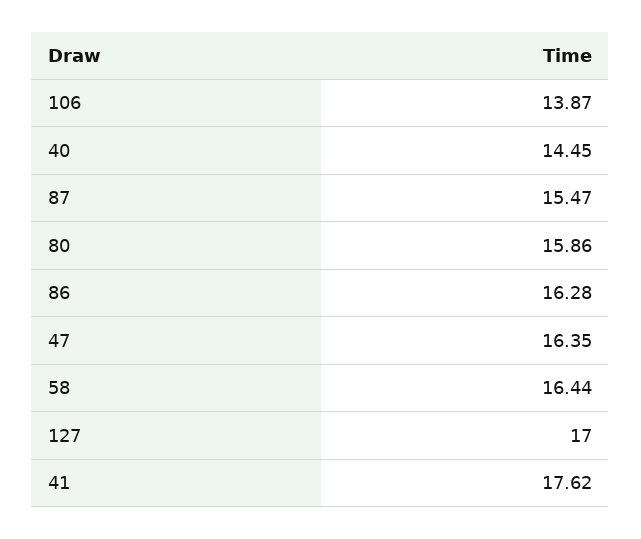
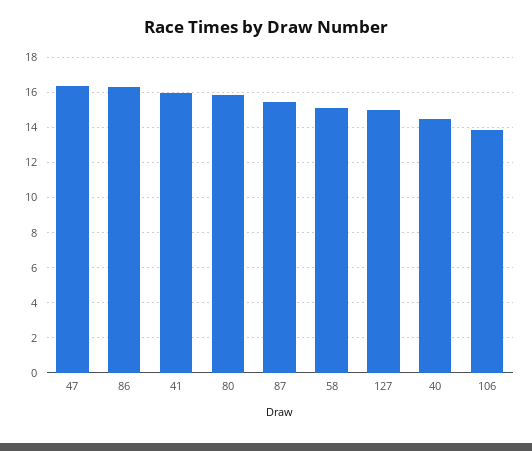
58: 16.44 -> 15
127: 17 -> 15
41: 17.62 -> 16

